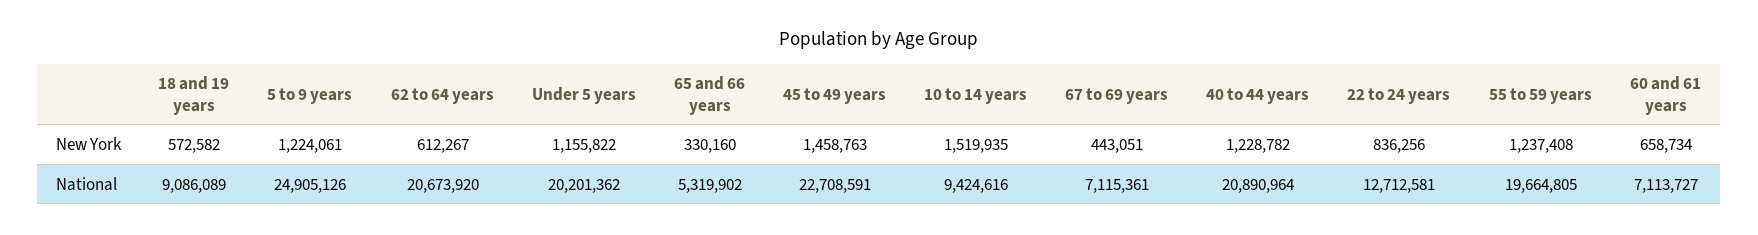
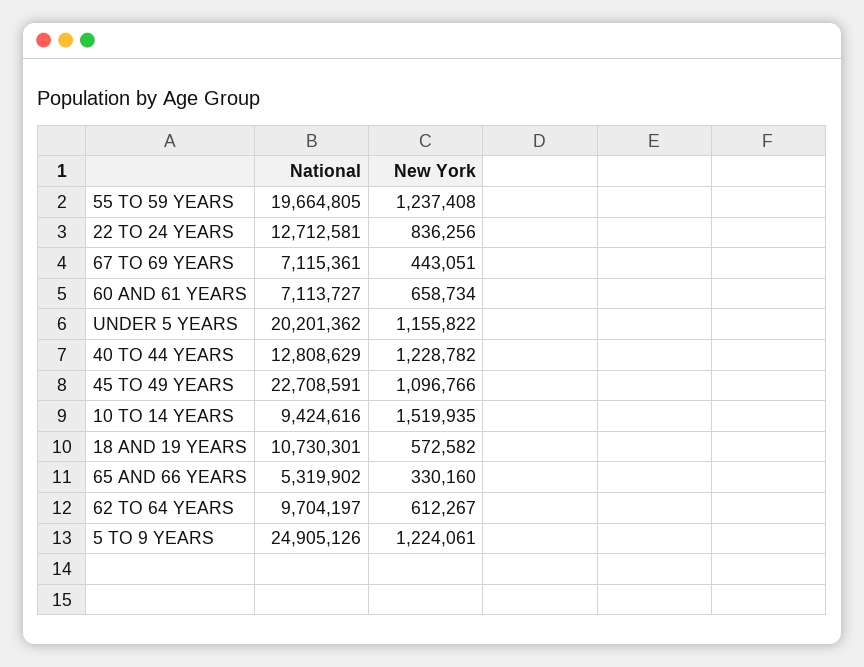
45 to 49 years, New York: 1458763 -> 1096766
18 and 19 years, National: 9086089 -> 10730301
62 to 64 years, National: 20673920 -> 9704197
40 to 44 years, National: 20890964 -> 12808629

